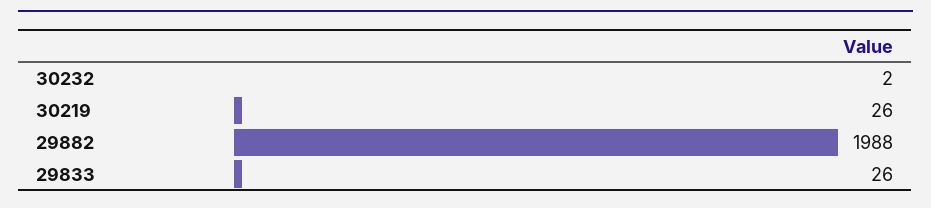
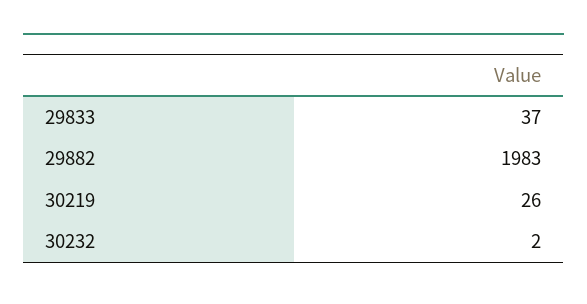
29882: 1988 -> 1983
29833: 26 -> 37

